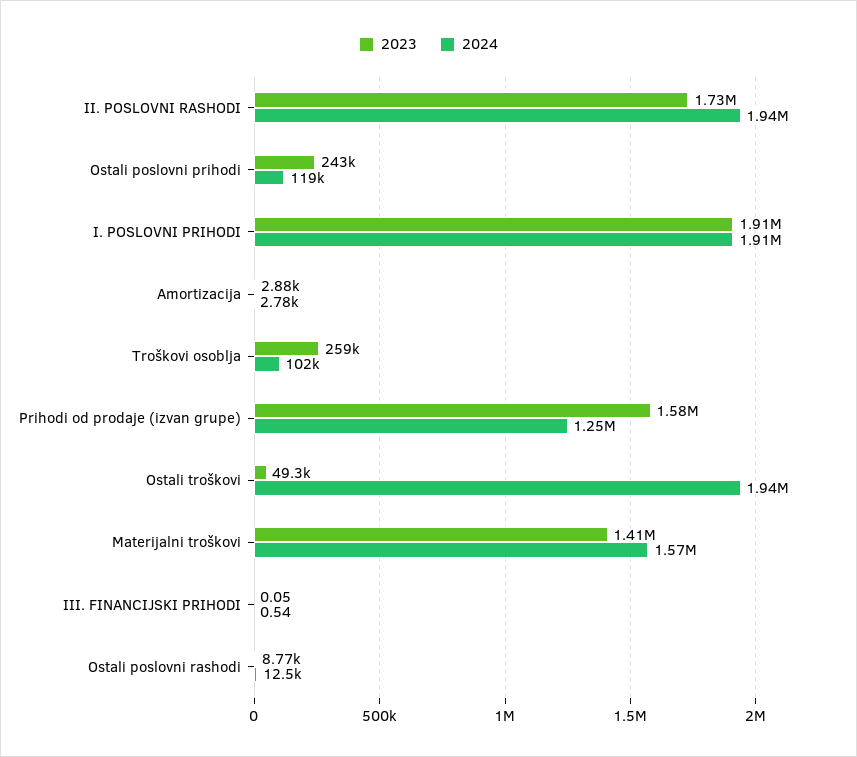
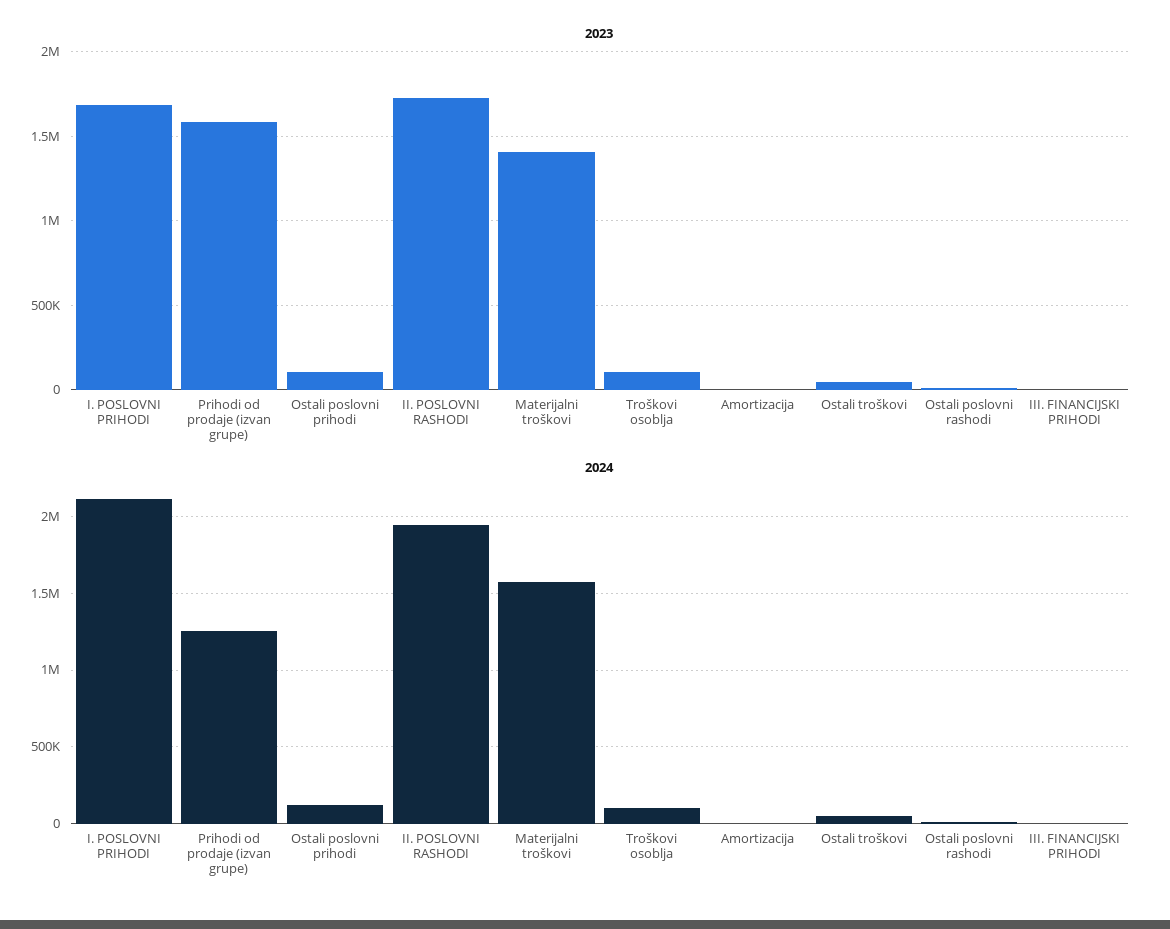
2023, Ostali poslovni prihodi: 243000 -> 100000
2023, I. POSLOVNI PRIHODI: 1910000 -> 1700000
2024, I. POSLOVNI PRIHODI: 1910000 -> 2100000
2023, Troškovi osoblja: 259000 -> 100000
2024, Ostali troškovi: 1940000 -> 50000

